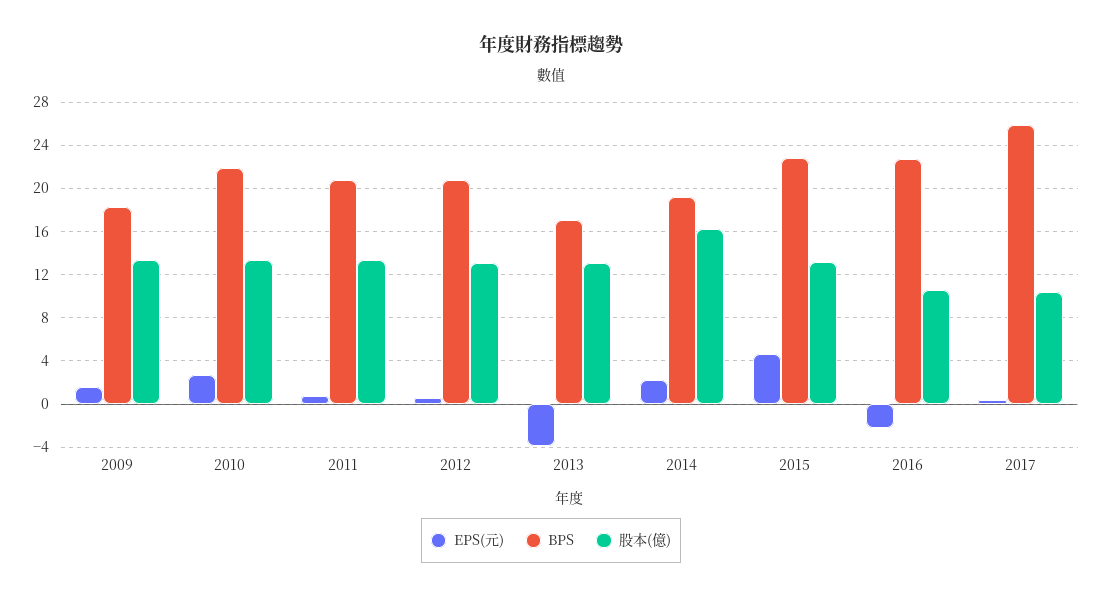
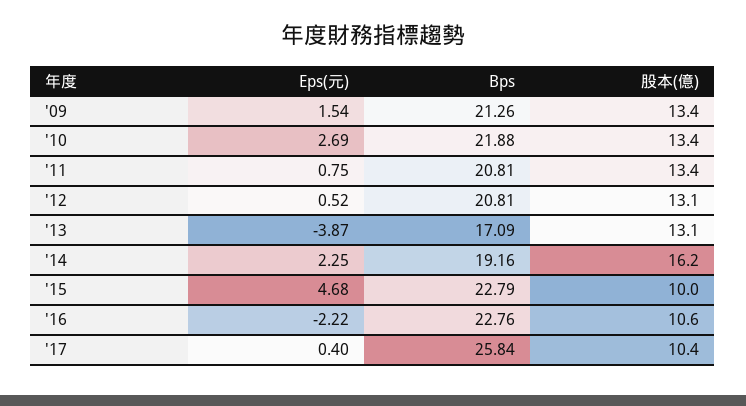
BPS, 2009: 18 -> 21.26
股本(億), 2015: 13 -> 10

